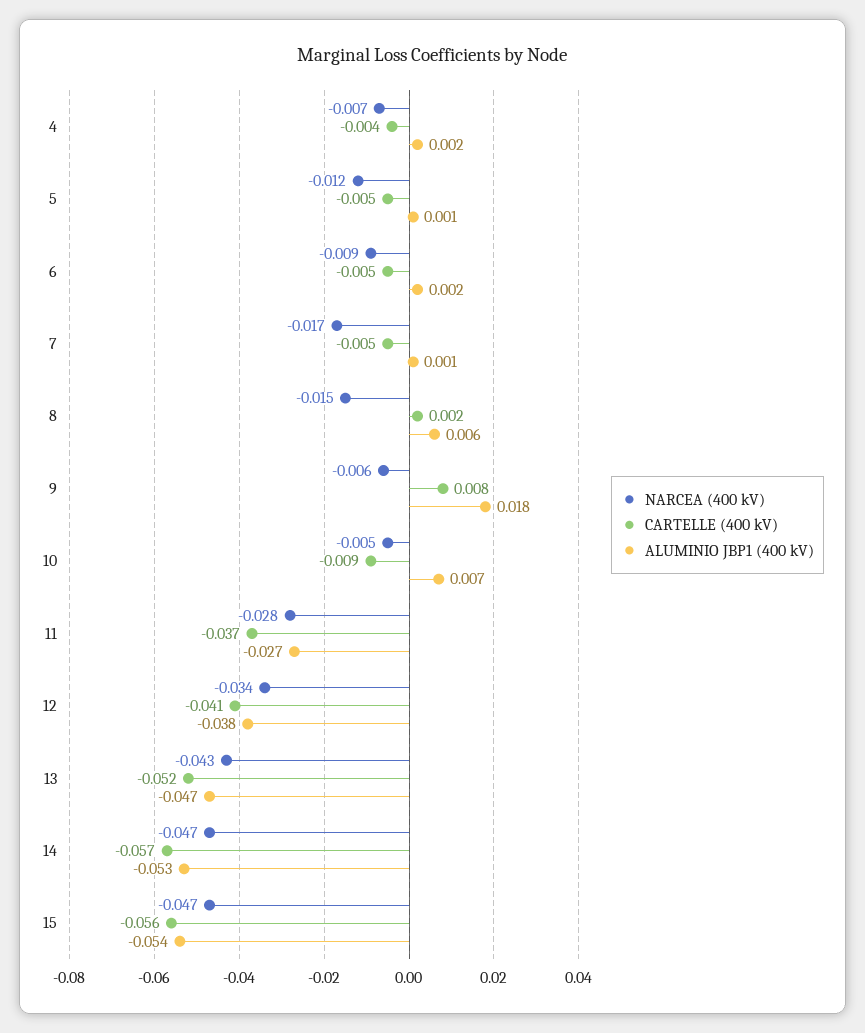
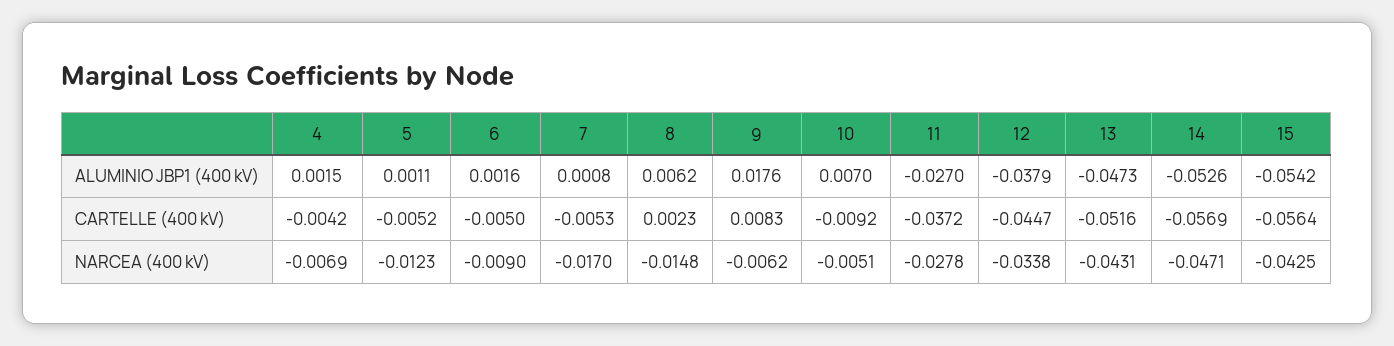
CARTELLE (400 kV), 12: -0.041 -> -0.0447
NARCEA (400 kV), 15: -0.047 -> -0.0425

